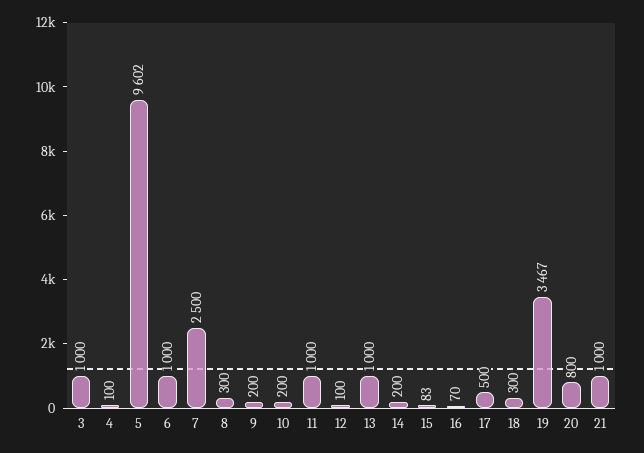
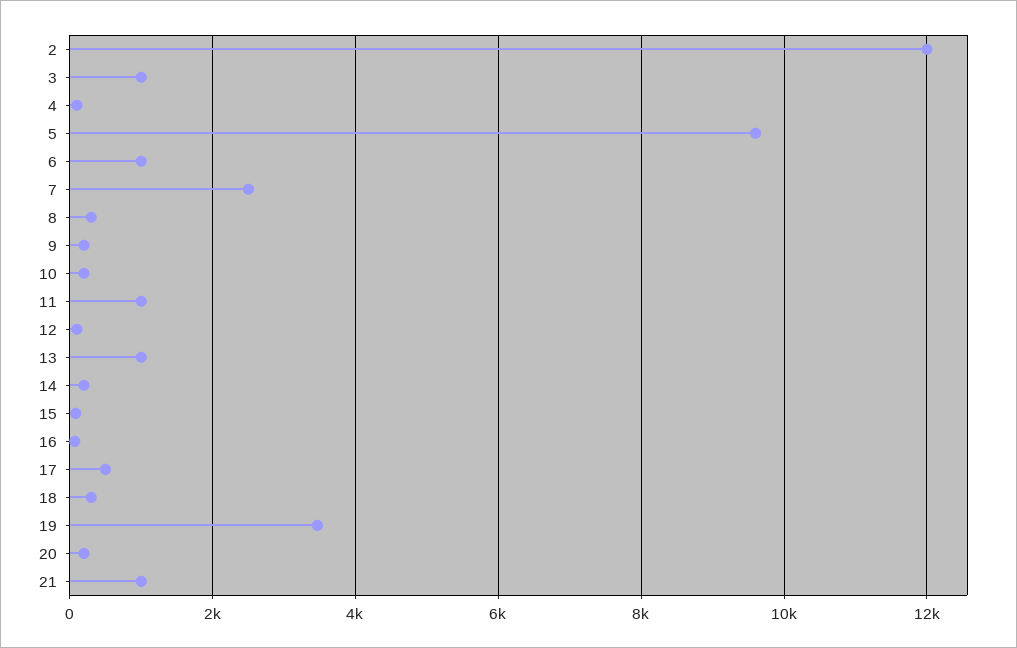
20: 800 -> 200
2: none -> 12000

